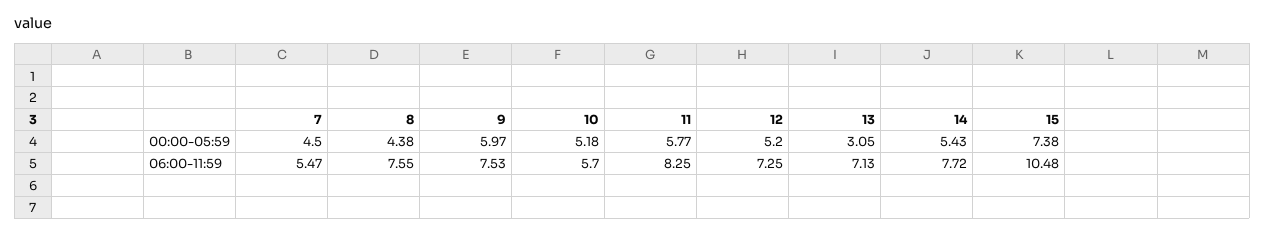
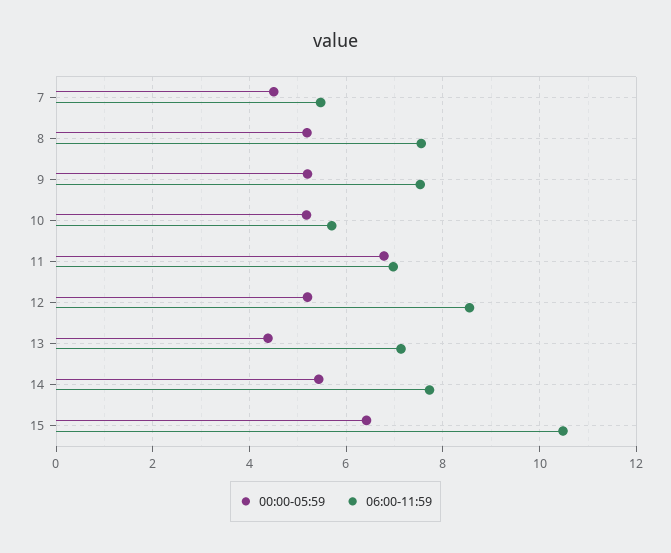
00:00-05:59, 8: 4.38 -> 5.2
00:00-05:59, 9: 5.97 -> 5.2
00:00-05:59, 11: 5.77 -> 6.8
00:00-05:59, 13: 3.05 -> 4.4
00:00-05:59, 15: 7.38 -> 6.4
06:00-11:59, 11: 8.25 -> 7
06:00-11:59, 12: 7.25 -> 8.6

